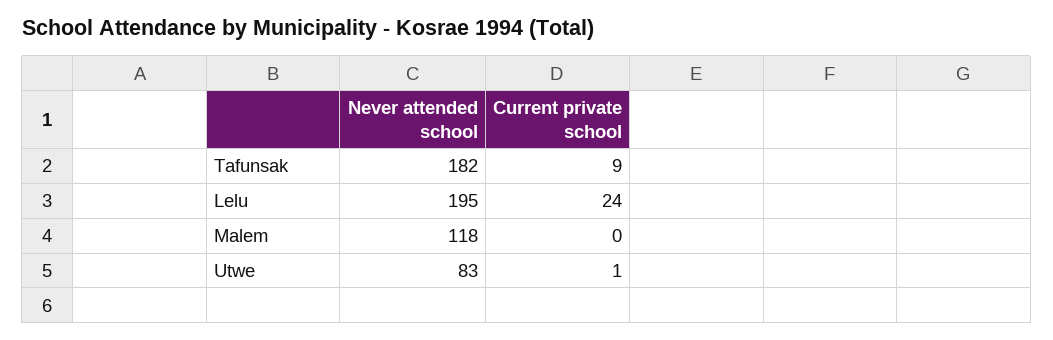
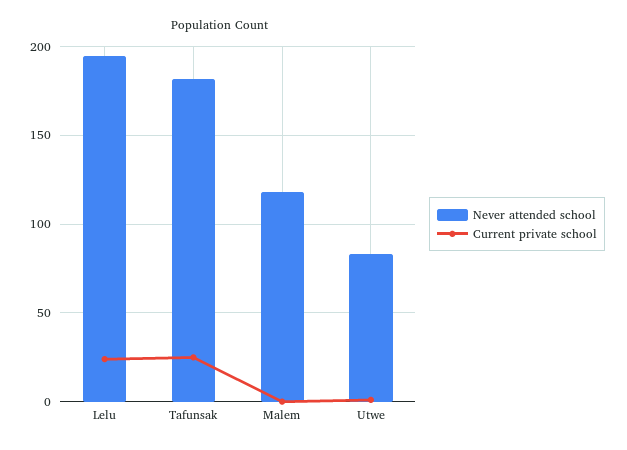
Current private school, Tafunsak: 9 -> 25

